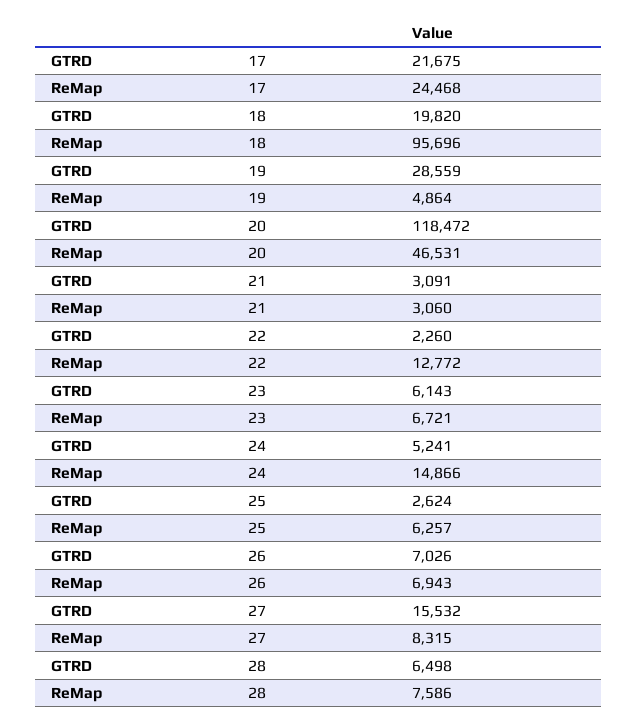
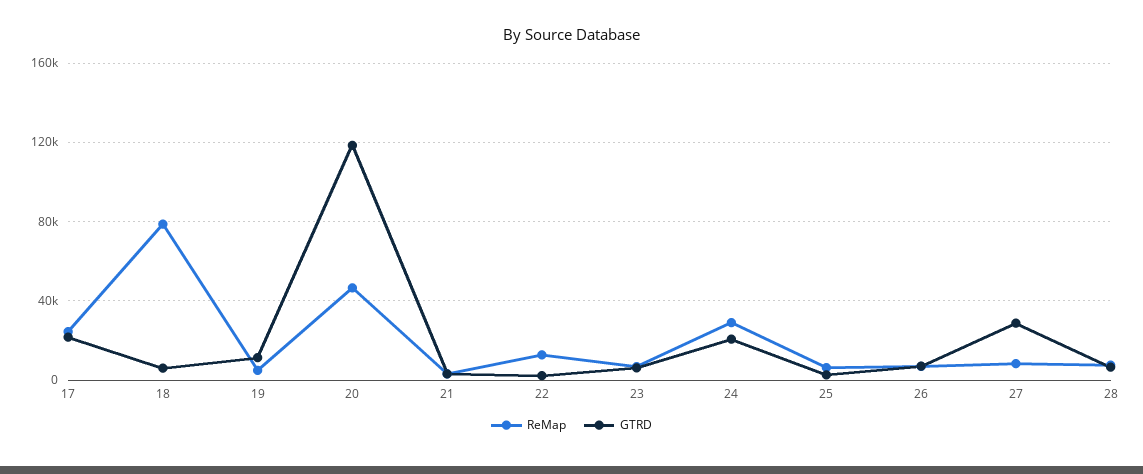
GTRD, 18: 19820 -> 5000
ReMap, 18: 95696 -> 80000
GTRD, 19: 28559 -> 10000
GTRD, 24: 5241 -> 20000
ReMap, 24: 14866 -> 30000
GTRD, 27: 15532 -> 30000

